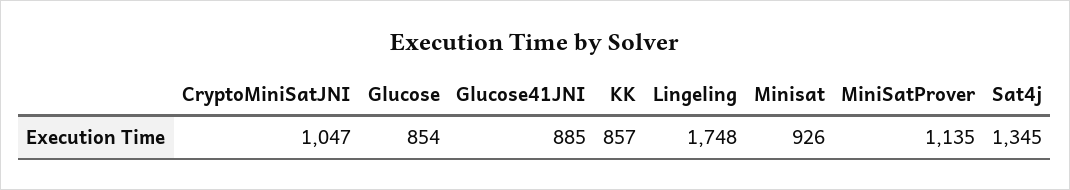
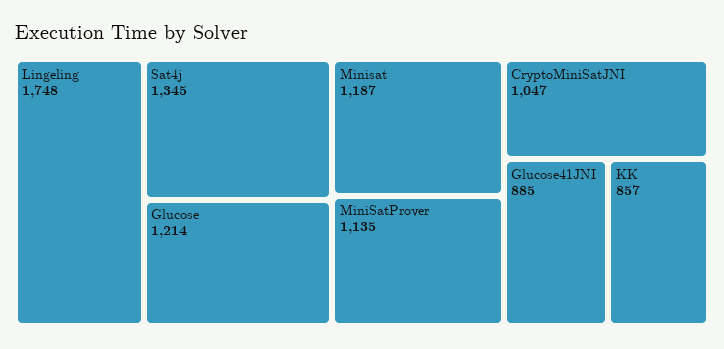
Glucose: 854 -> 1214
Minisat: 926 -> 1187

